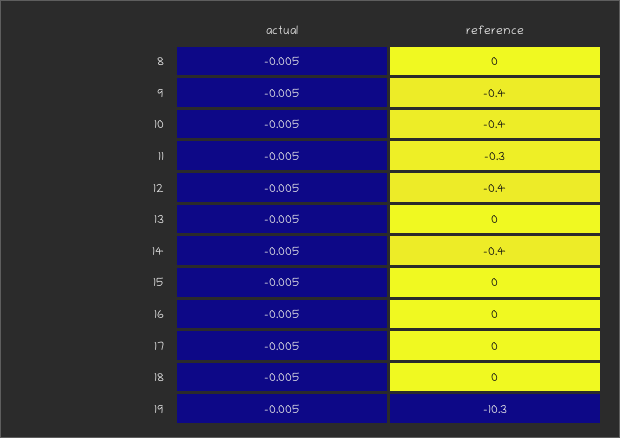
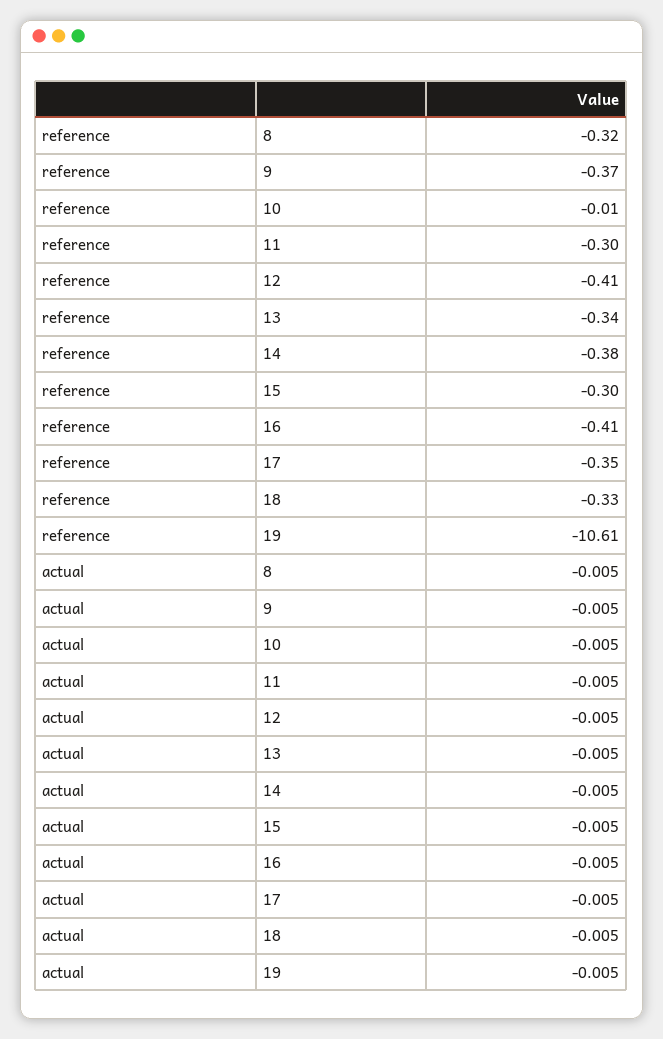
reference, 8: 0 -> -0.32
reference, 10: -0.4 -> -0.01
reference, 13: 0 -> -0.34
reference, 15: 0 -> -0.3
reference, 16: 0 -> -0.41
reference, 17: 0 -> -0.35
reference, 18: 0 -> -0.33
reference, 19: -10.3 -> -10.61

